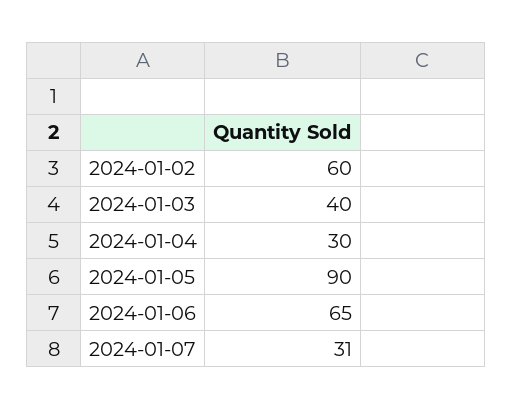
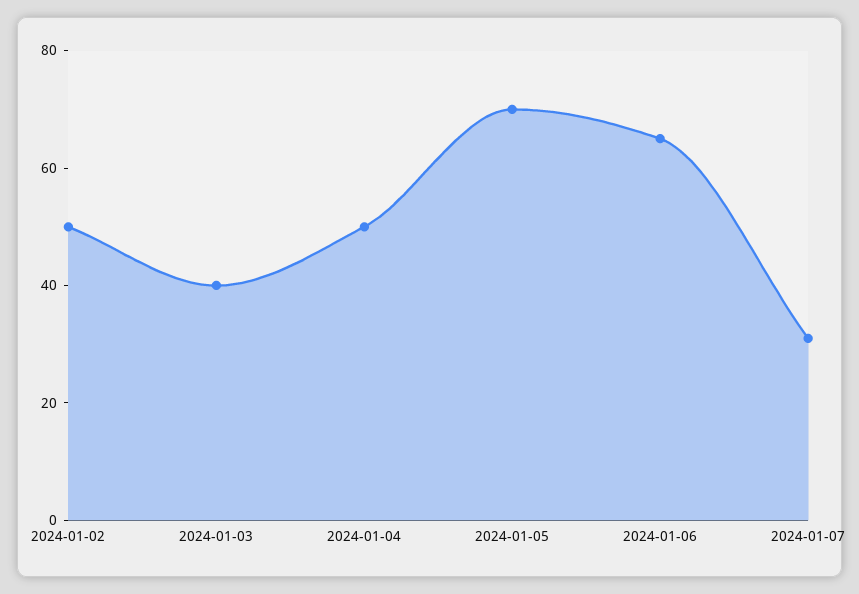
2024-01-02: 60 -> 50
2024-01-04: 30 -> 50
2024-01-05: 90 -> 70

